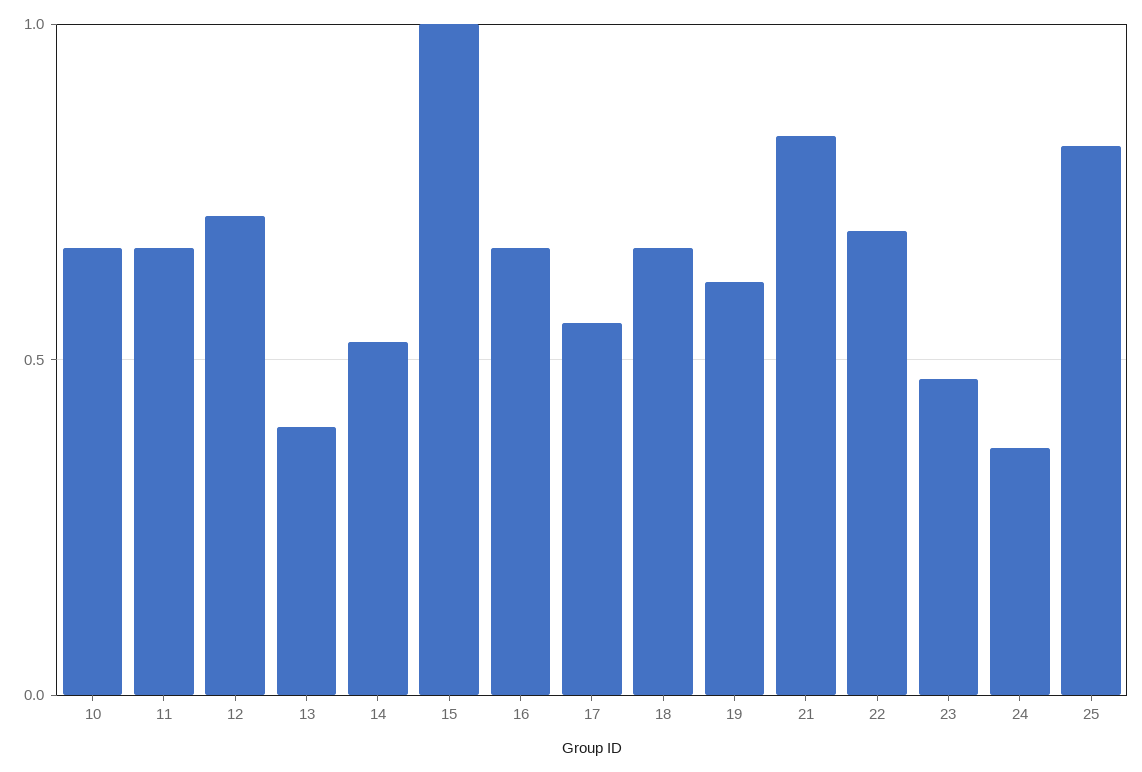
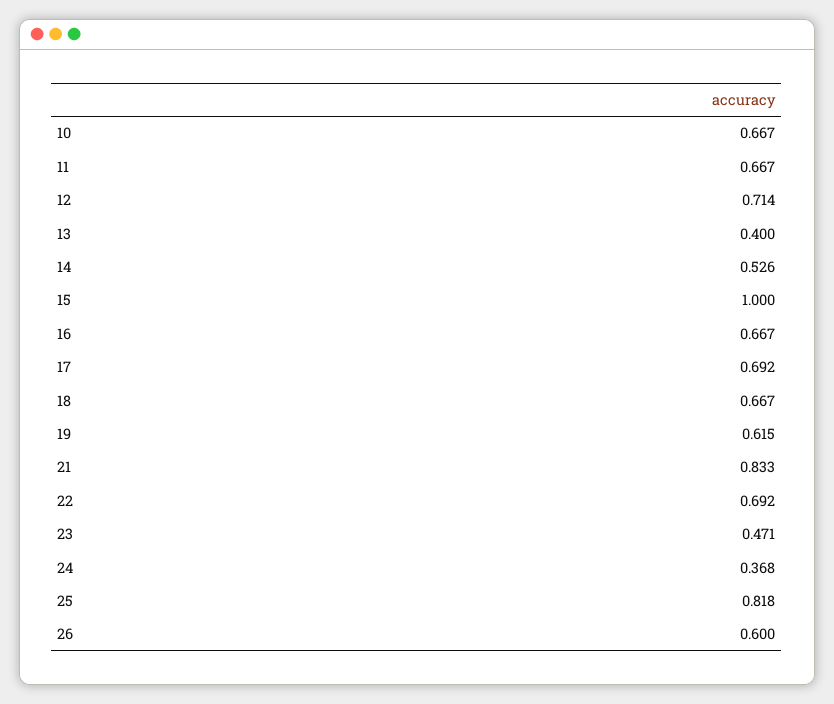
17: 0.55 -> 0.692
26: none -> 0.6

